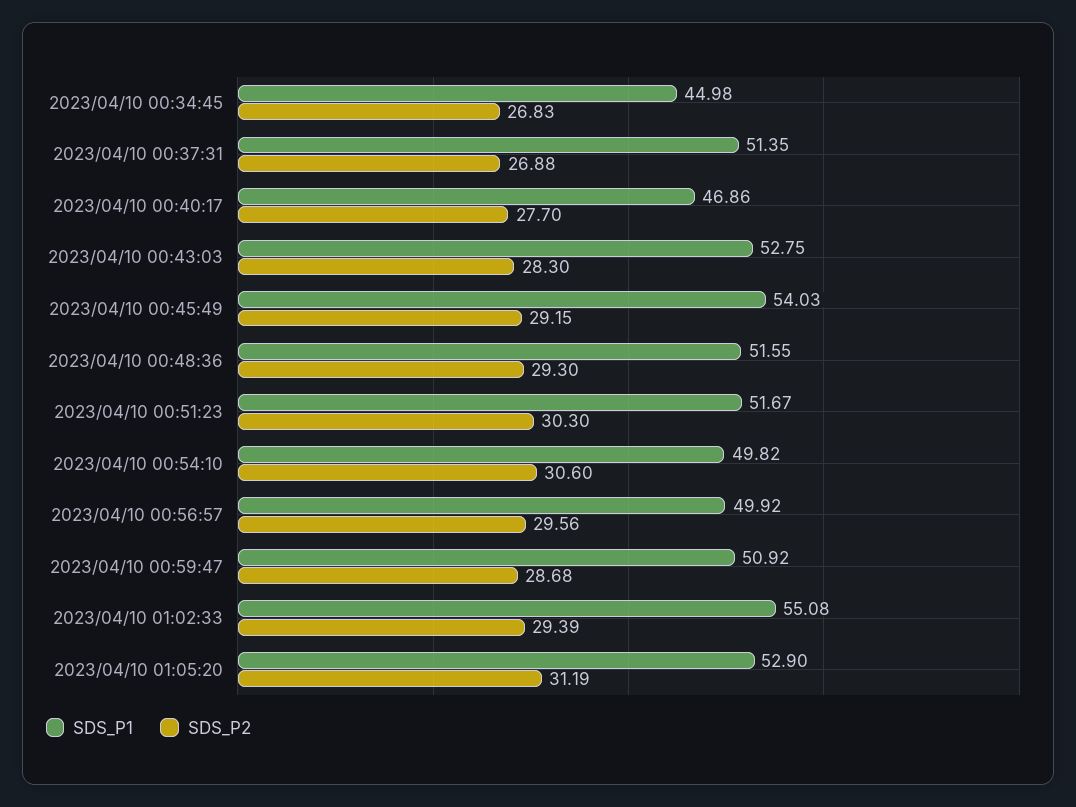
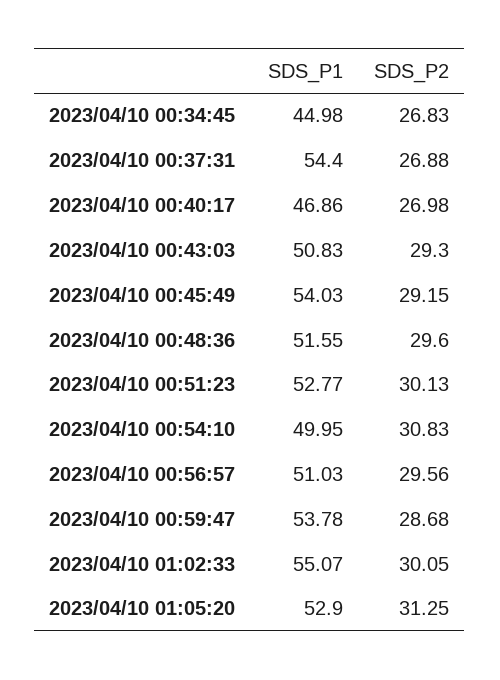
SDS_P1, 2023/04/10 00:37:31: 51.35 -> 54.4
SDS_P2, 2023/04/10 00:40:17: 27.7 -> 26.98
SDS_P1, 2023/04/10 00:43:03: 52.75 -> 50.83
SDS_P2, 2023/04/10 00:43:03: 28.3 -> 29.3
SDS_P2, 2023/04/10 00:48:36: 29.3 -> 29.6
SDS_P1, 2023/04/10 00:51:23: 51.67 -> 52.77
SDS_P2, 2023/04/10 00:51:23: 30.3 -> 30.13
SDS_P1, 2023/04/10 00:54:10: 49.82 -> 49.95
SDS_P2, 2023/04/10 00:54:10: 30.6 -> 30.83
SDS_P1, 2023/04/10 00:56:57: 49.92 -> 51.03
SDS_P1, 2023/04/10 00:59:47: 50.92 -> 53.78
SDS_P1, 2023/04/10 01:02:33: 55.08 -> 55.07
SDS_P2, 2023/04/10 01:02:33: 29.39 -> 30.05
SDS_P2, 2023/04/10 01:05:20: 31.19 -> 31.25

